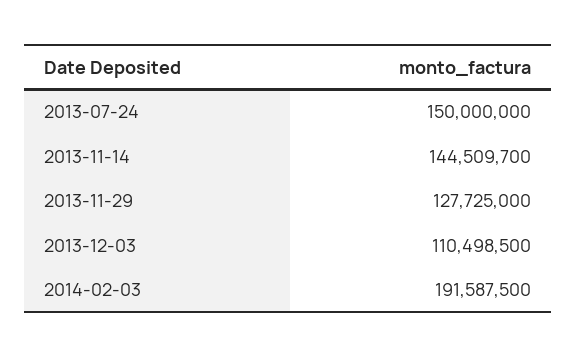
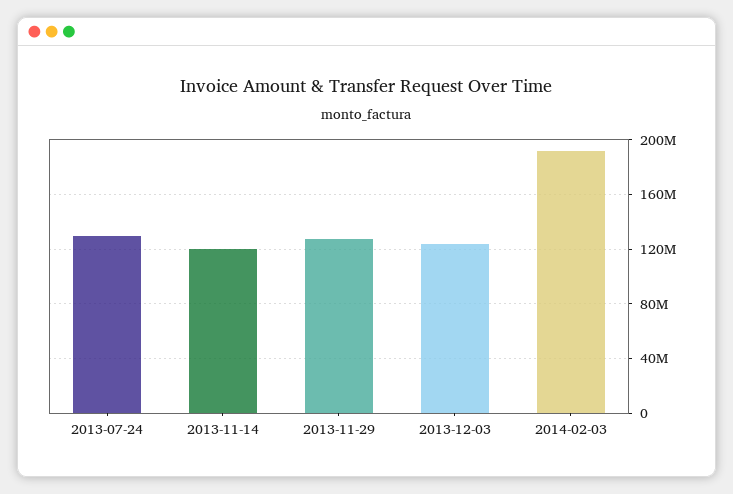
2013-07-24: 150000000 -> 130000000
2013-11-14: 144509700 -> 120000000
2013-12-03: 110498500 -> 125000000

